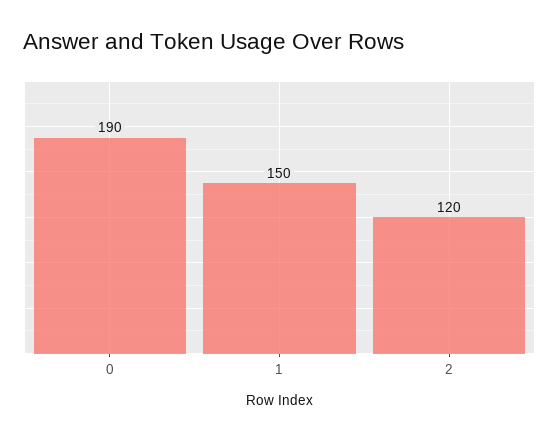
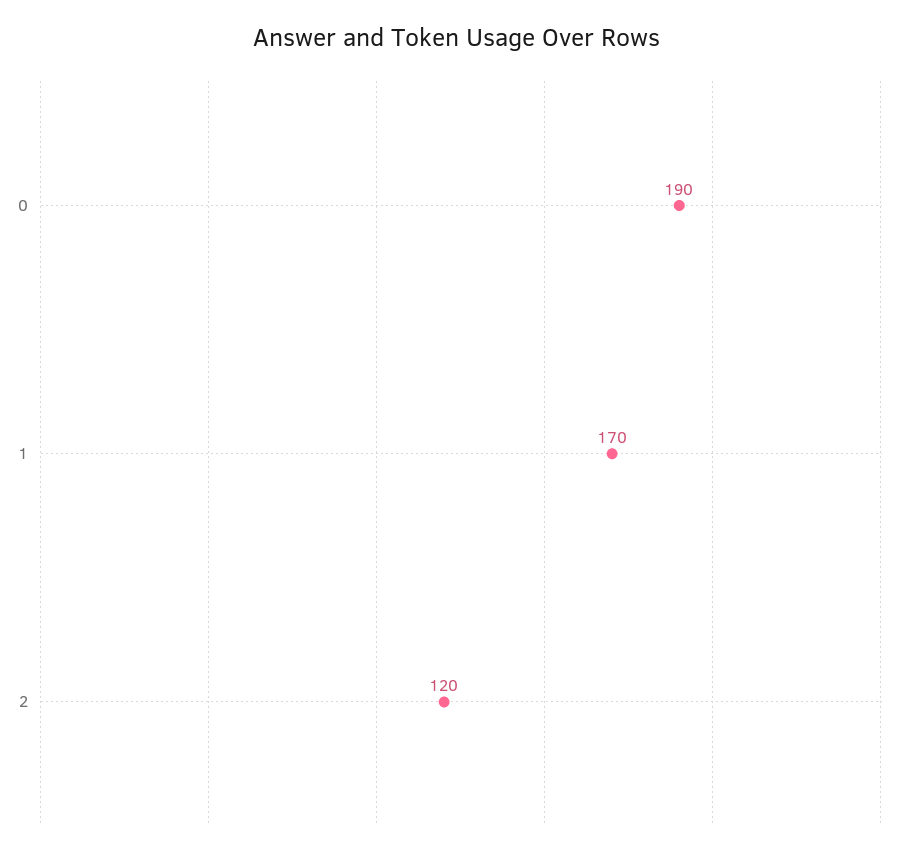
1: 150 -> 170

